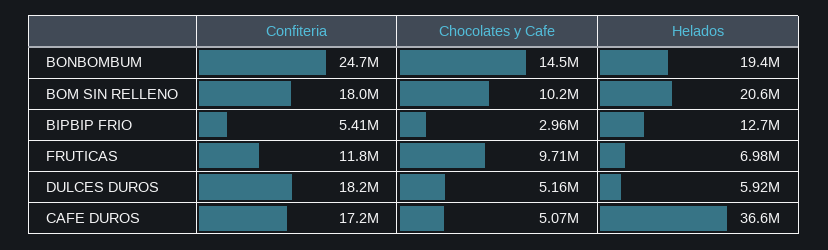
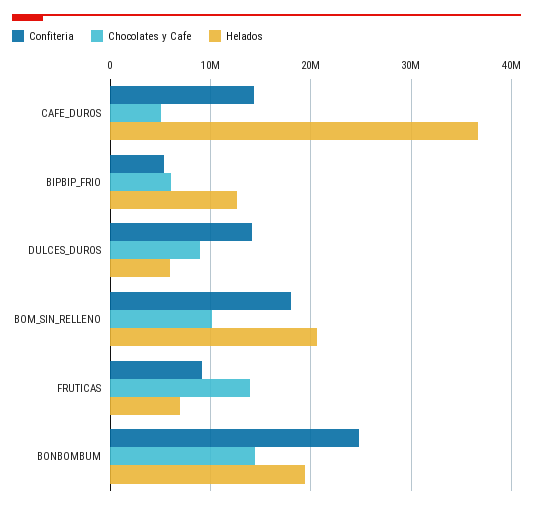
Chocolates y Cafe, BIPBIP FRIO: 2960000 -> 6000000
Confiteria, FRUTICAS: 11800000 -> 9000000
Chocolates y Cafe, FRUTICAS: 9710000 -> 14000000
Confiteria, DULCES DUROS: 18200000 -> 14000000
Chocolates y Cafe, DULCES DUROS: 5160000 -> 9000000
Confiteria, CAFE DUROS: 17200000 -> 14000000

